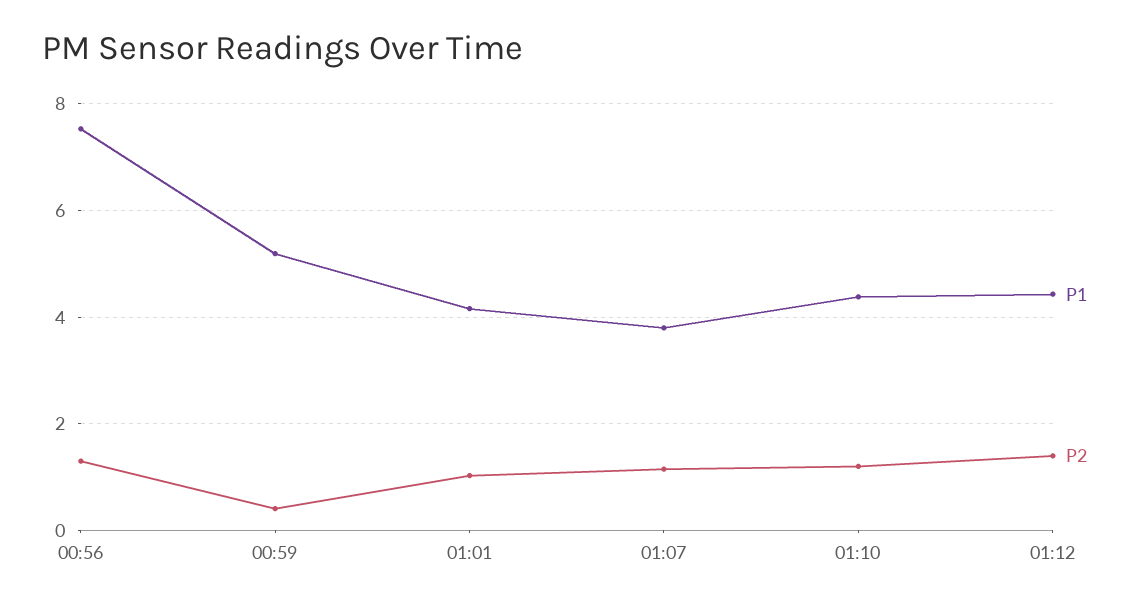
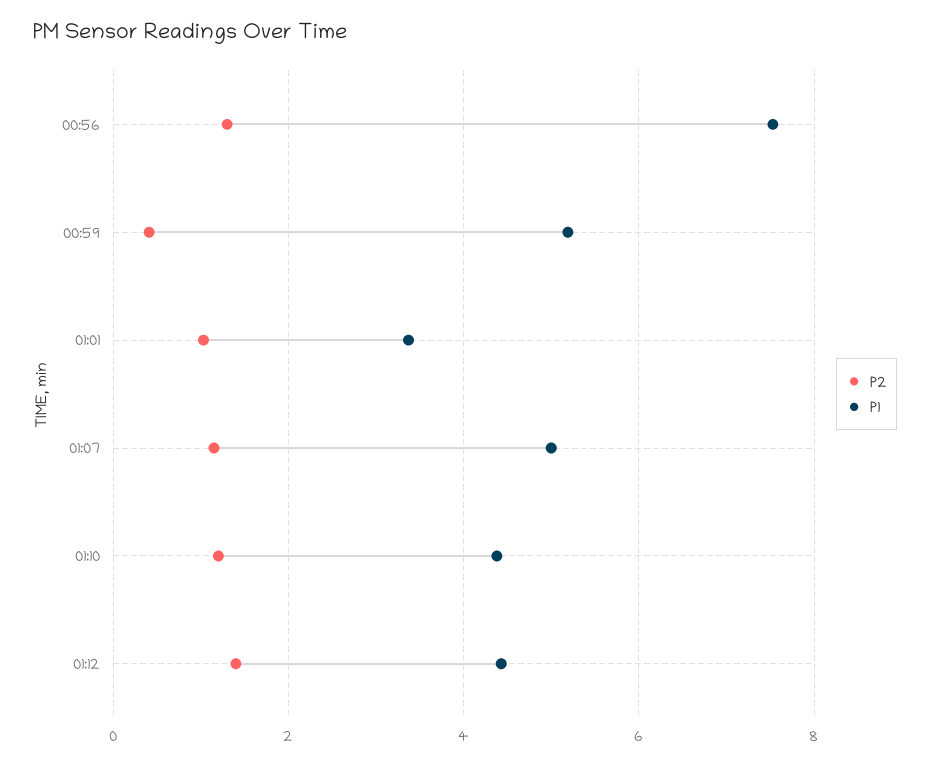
P1, 01:01: 4.2 -> 3.4
P1, 01:07: 3.8 -> 5

